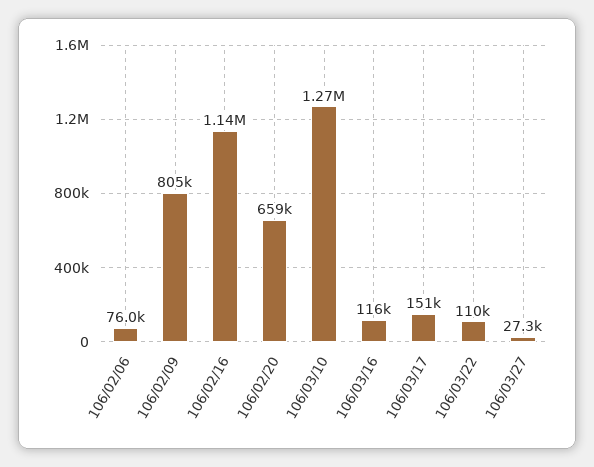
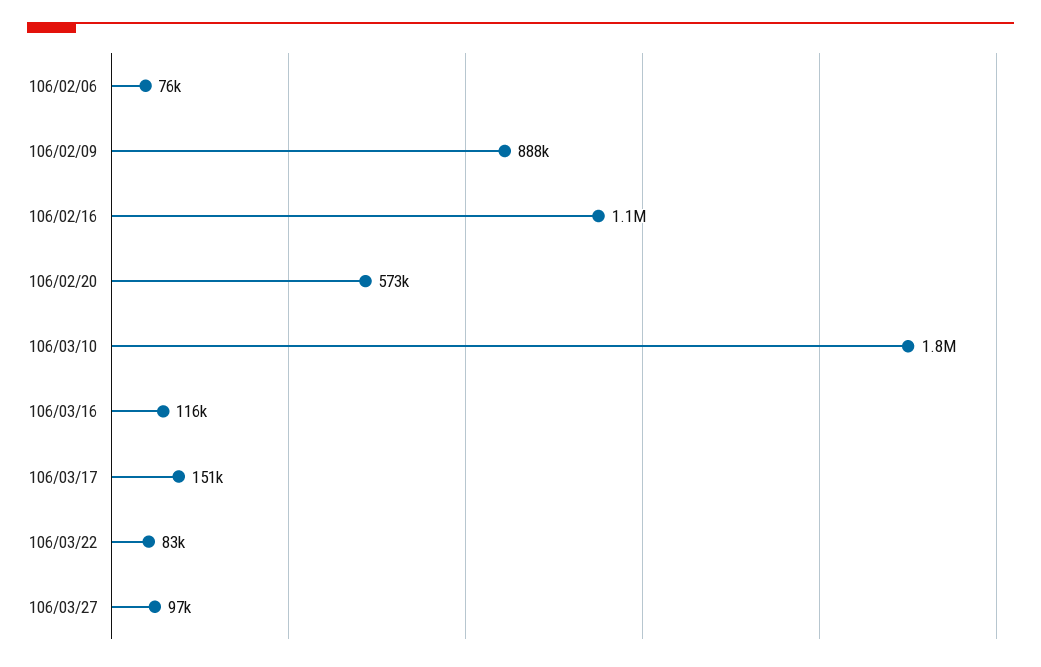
106/02/09: 805000 -> 888000
106/02/20: 659000 -> 573000
106/03/10: 1270000 -> 1800000
106/03/22: 110000 -> 83000
106/03/27: 27300 -> 97000

